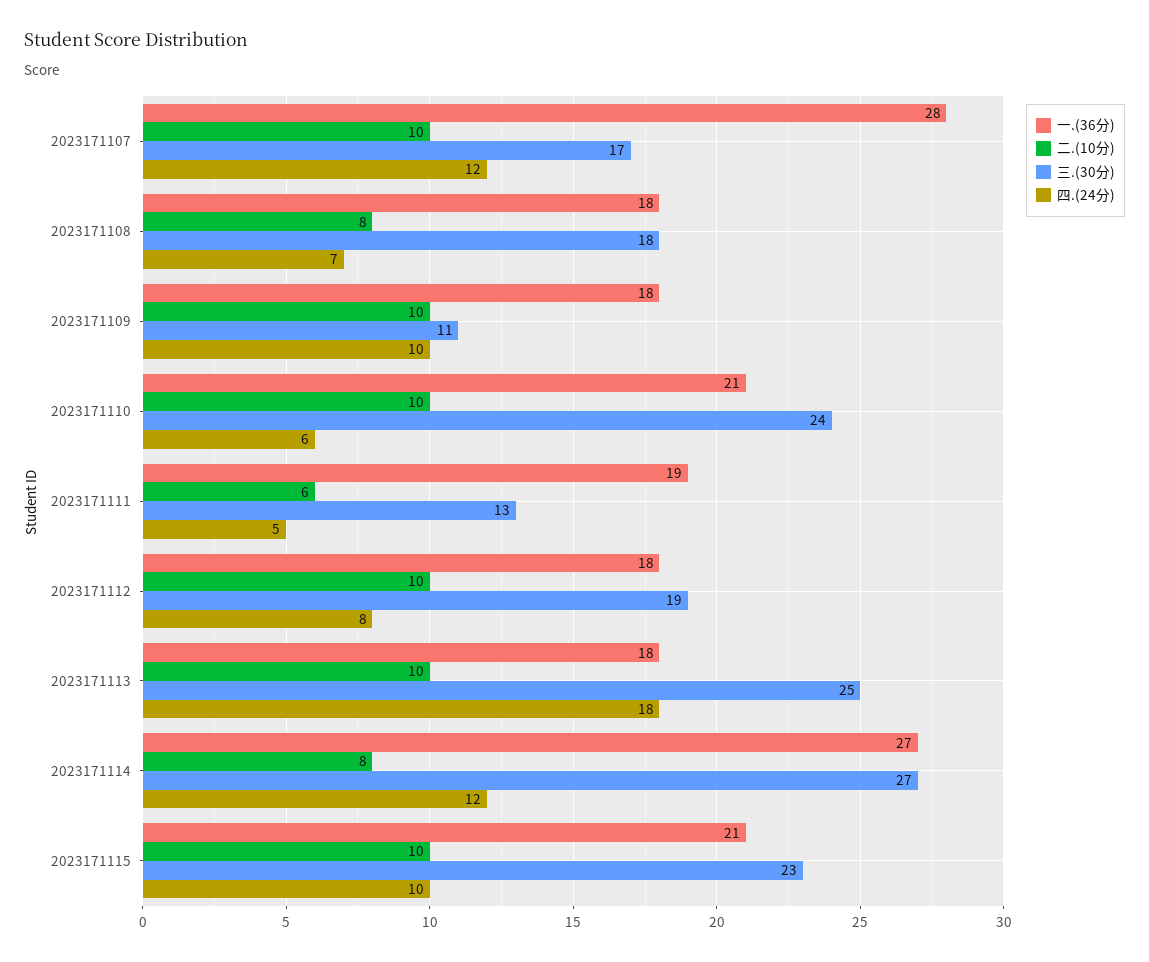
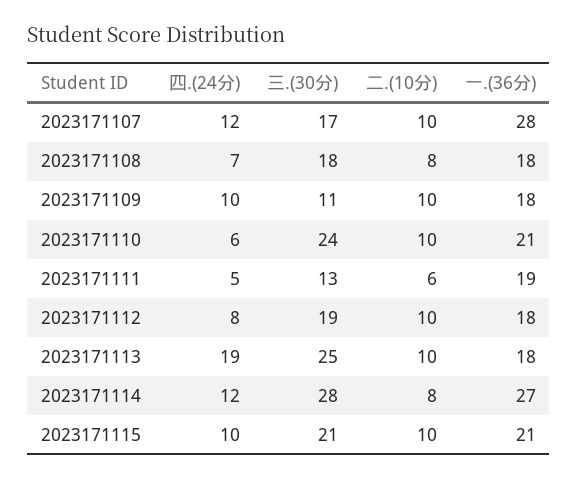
四.(24分), 2023171113: 18 -> 19
三.(30分), 2023171114: 27 -> 28
三.(30分), 2023171115: 23 -> 21

